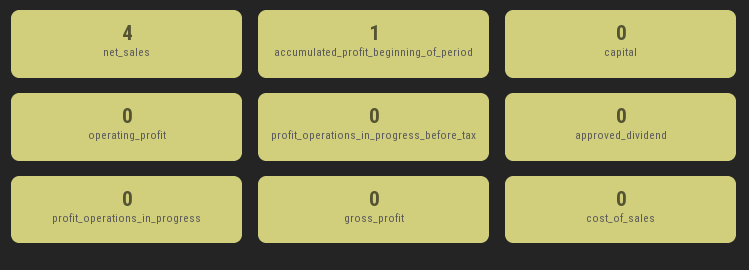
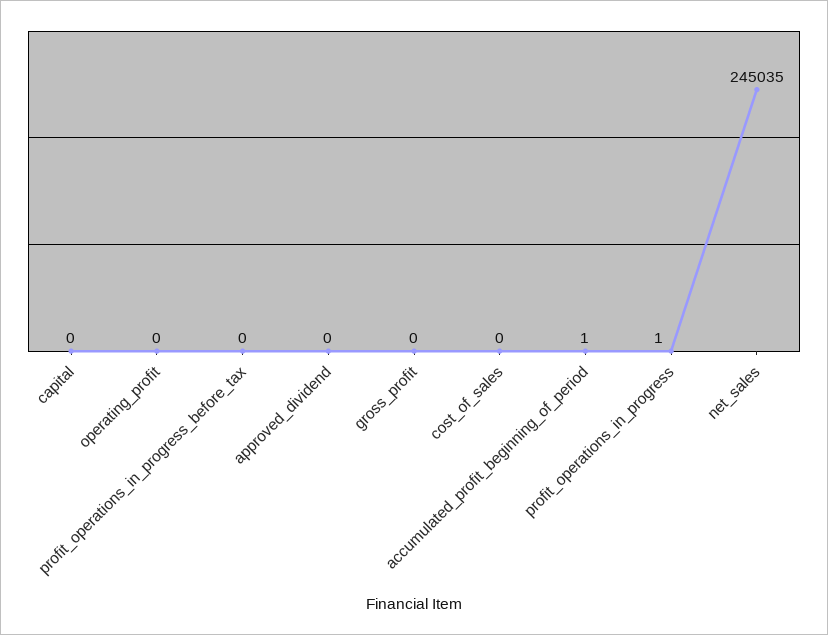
net_sales: 4 -> 245035
profit_operations_in_progress: 0 -> 1

